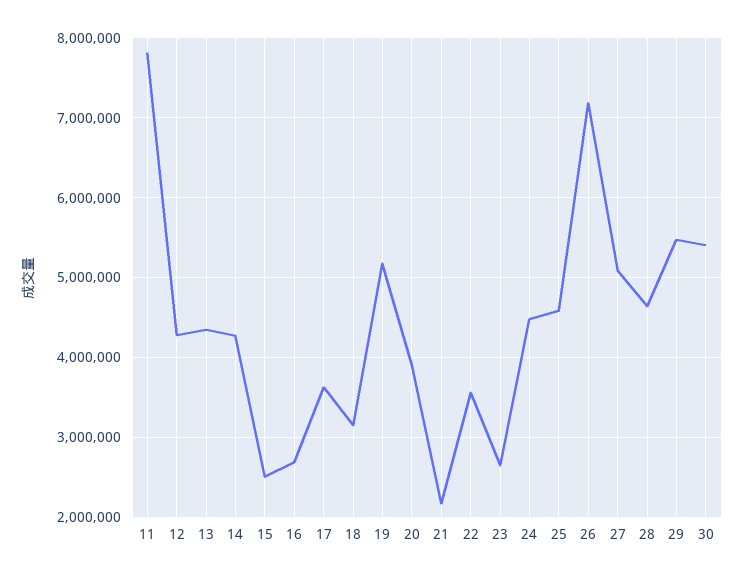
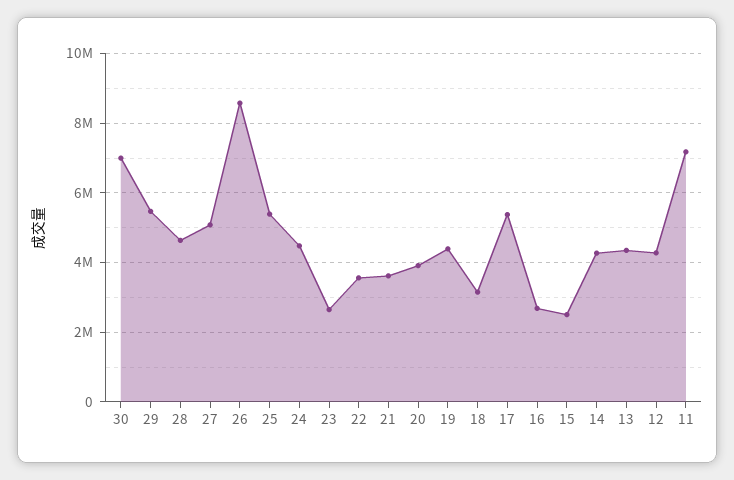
11: 7800000 -> 7200000
17: 3600000 -> 5400000
19: 5200000 -> 4400000
21: 2200000 -> 3600000
25: 4600000 -> 5400000
26: 7200000 -> 8600000
30: 5400000 -> 7000000

